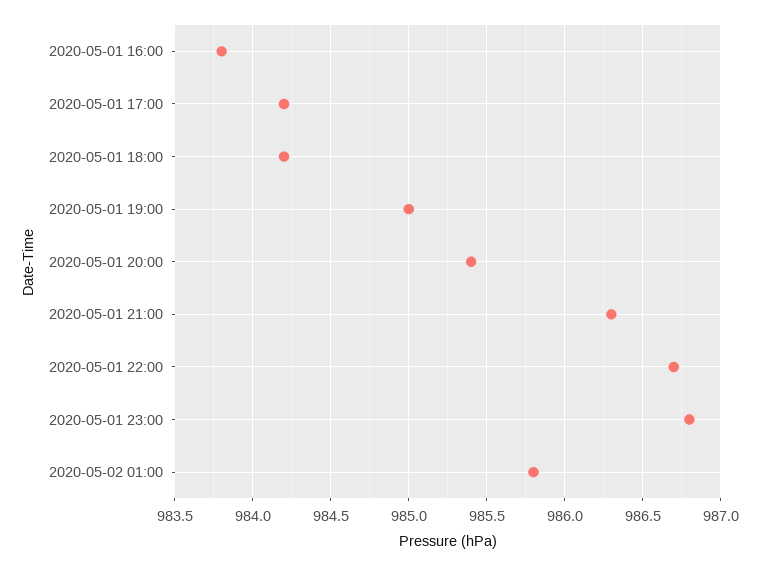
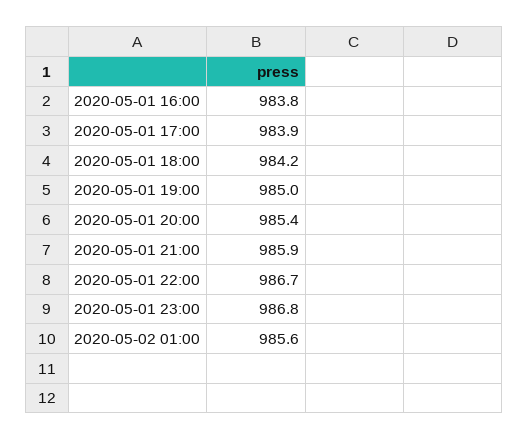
2020-05-01 17:00: 984.2 -> 983.9
2020-05-01 21:00: 986.3 -> 985.9
2020-05-02 01:00: 985.8 -> 985.6

